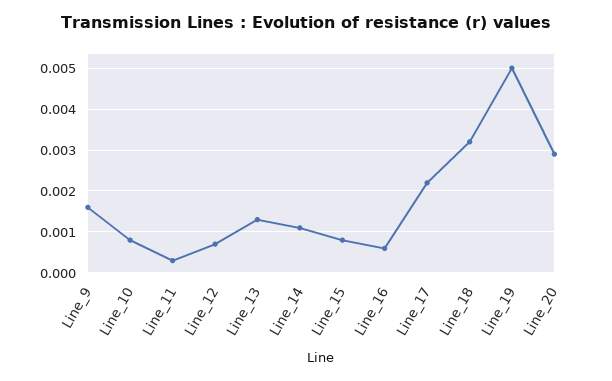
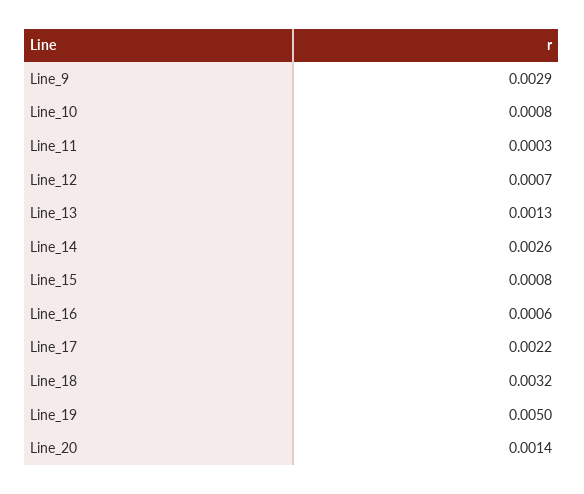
Line_9: 0.0015 -> 0.0029
Line_14: 0.001 -> 0.0026
Line_20: 0.003 -> 0.0014

